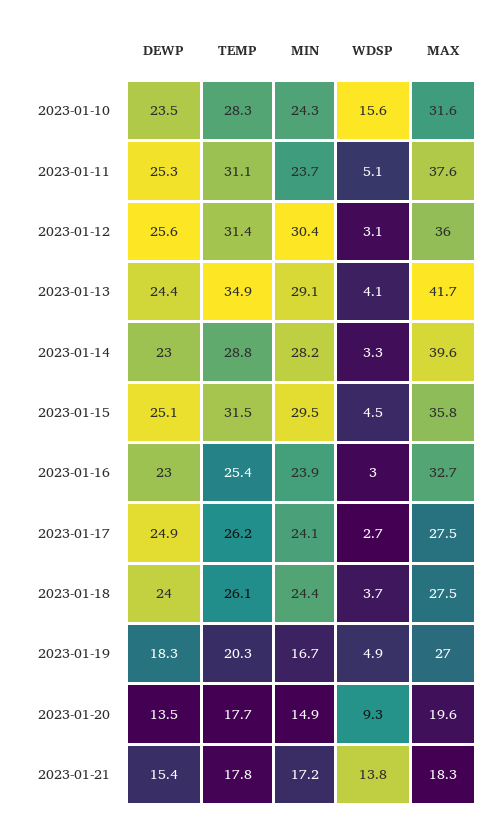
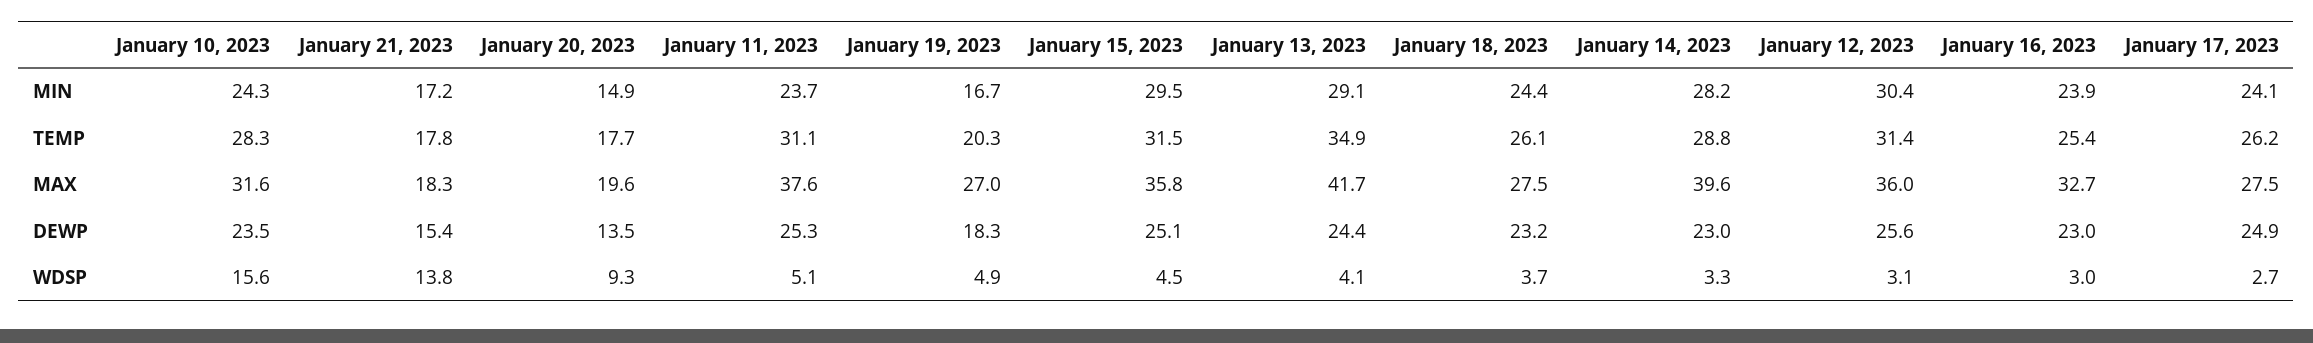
DEWP, 2023-01-18: 24 -> 23.2

